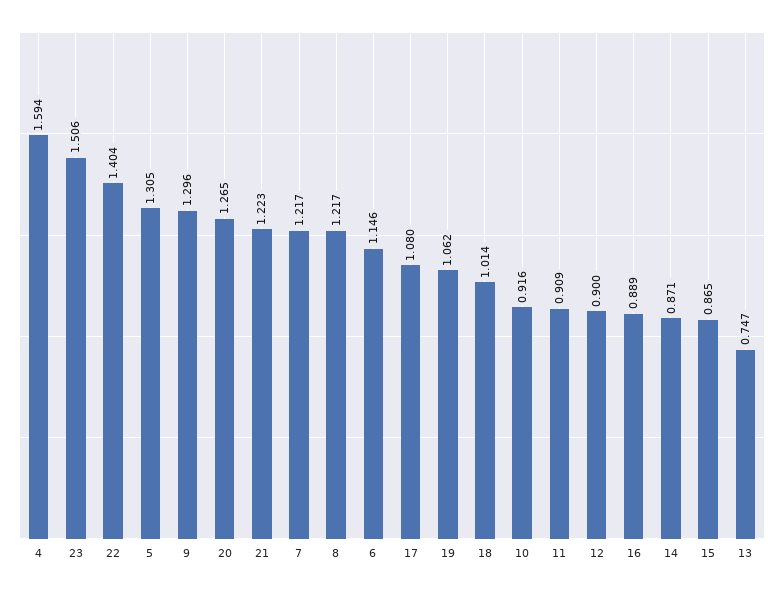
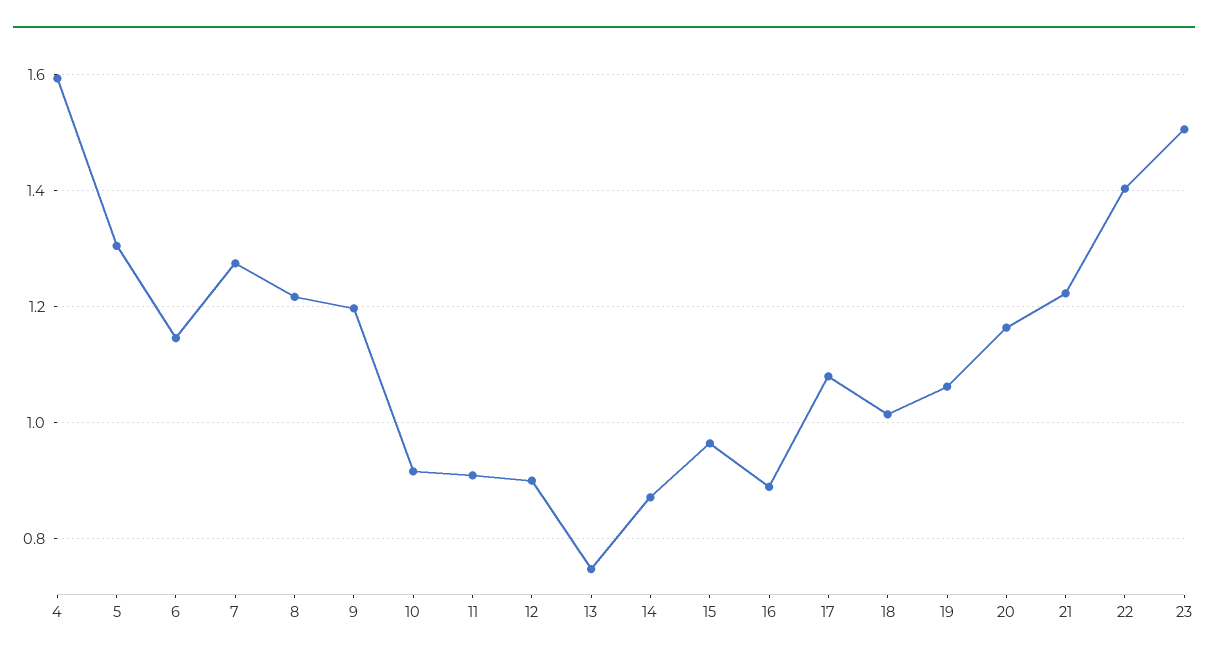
9: 1.296 -> 1.2
20: 1.265 -> 1.16
7: 1.217 -> 1.28
15: 0.865 -> 0.96

